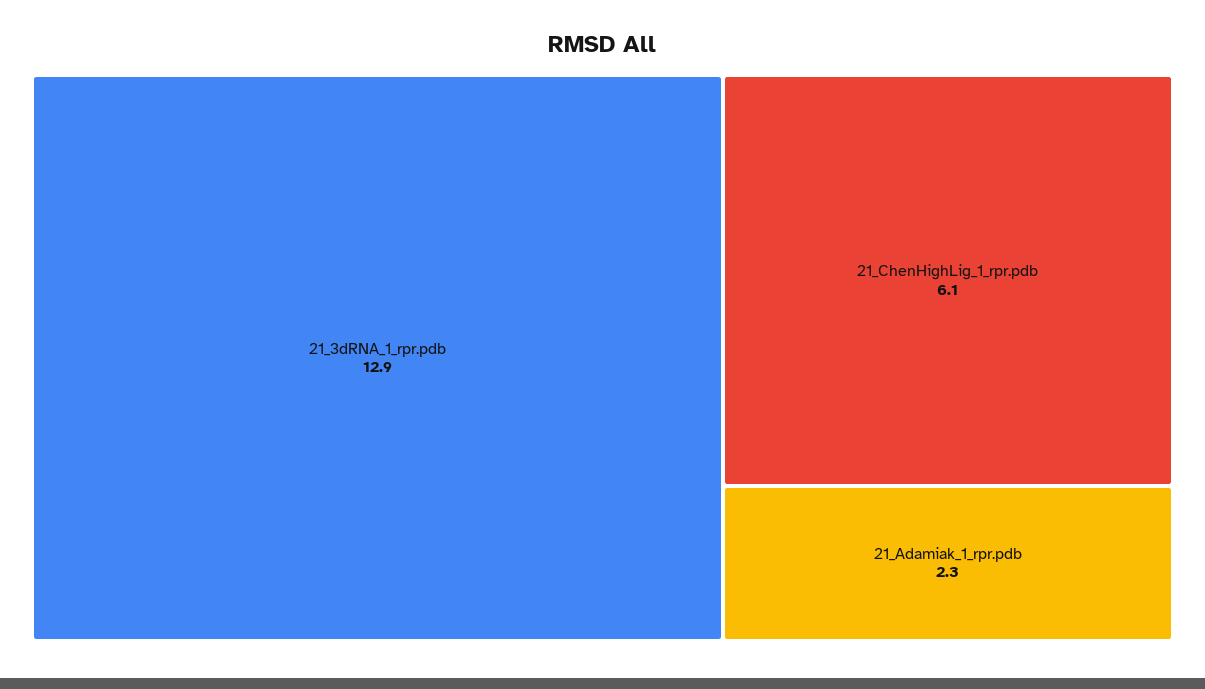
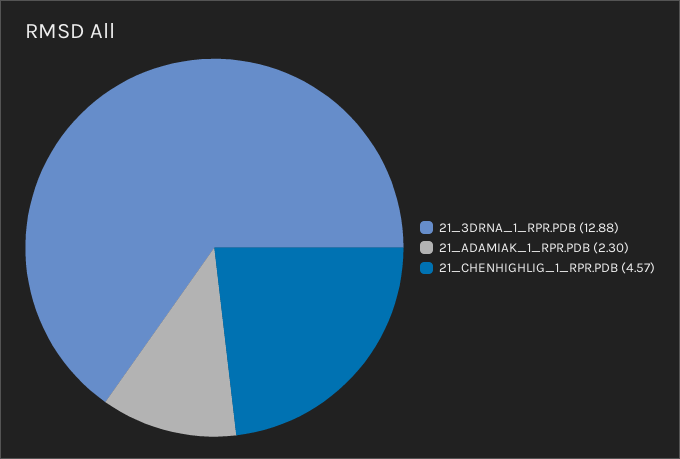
21_ChenHighLig_1_rpr.pdb: 6.1 -> 4.57

